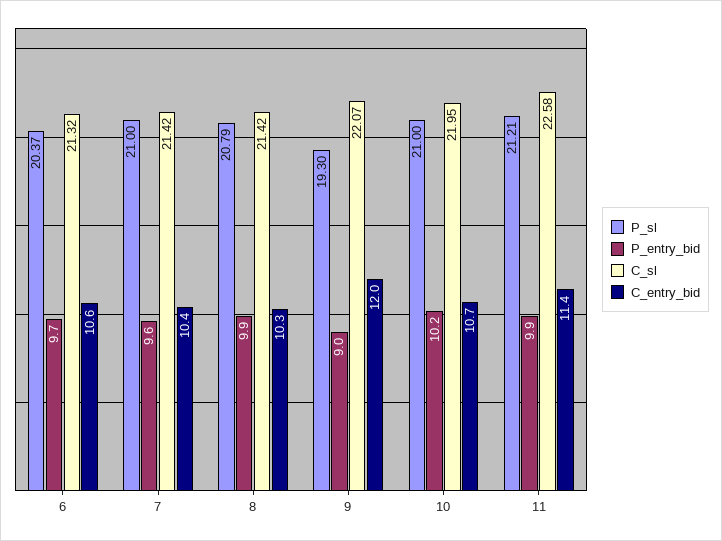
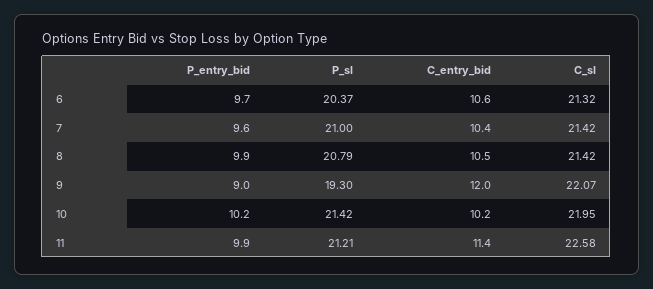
C_entry_bid, 8: 10.3 -> 10.5
P_sl, 10: 21 -> 21.42
C_entry_bid, 10: 10.7 -> 10.2

